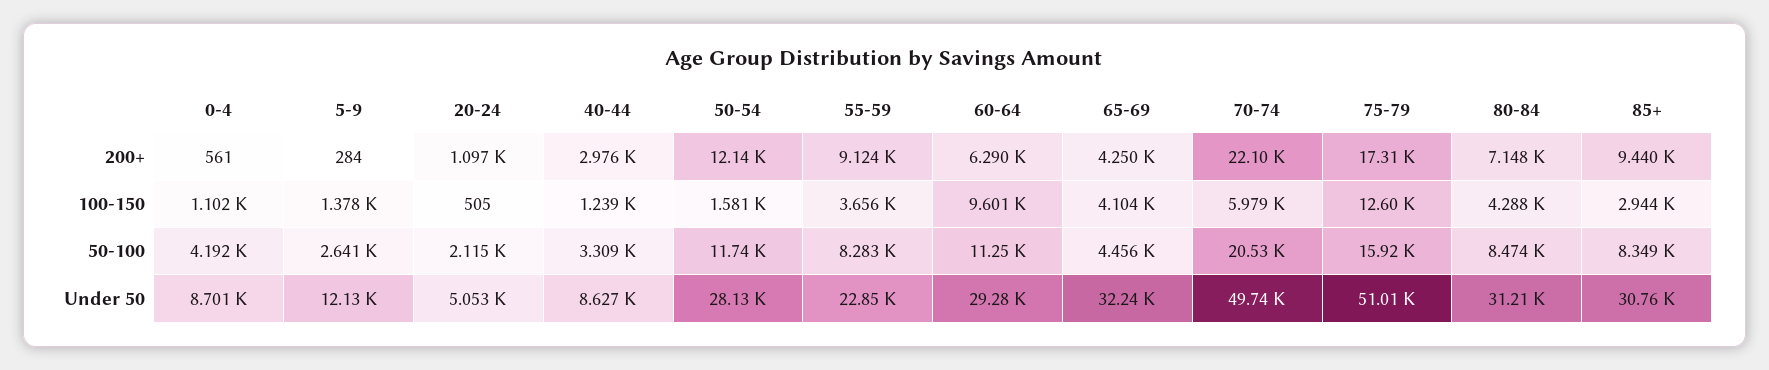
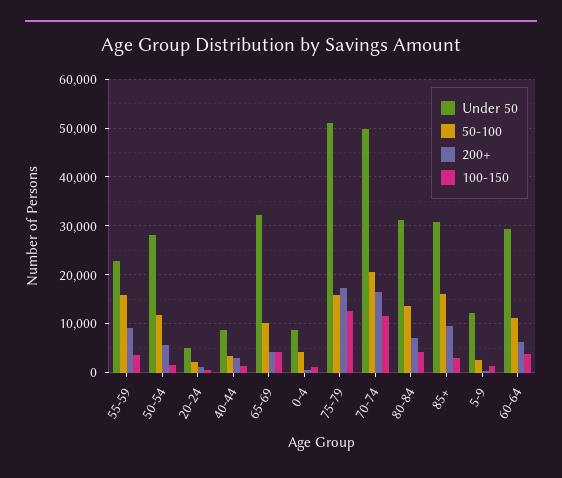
200+, 50-54: 12140 -> 6000
200+, 70-74: 22100 -> 16000
100-150, 60-64: 9601 -> 4000
100-150, 70-74: 5979 -> 12000
50-100, 55-59: 8283 -> 16000
50-100, 65-69: 4456 -> 10000
50-100, 80-84: 8474 -> 14000
50-100, 85+: 8349 -> 16000

